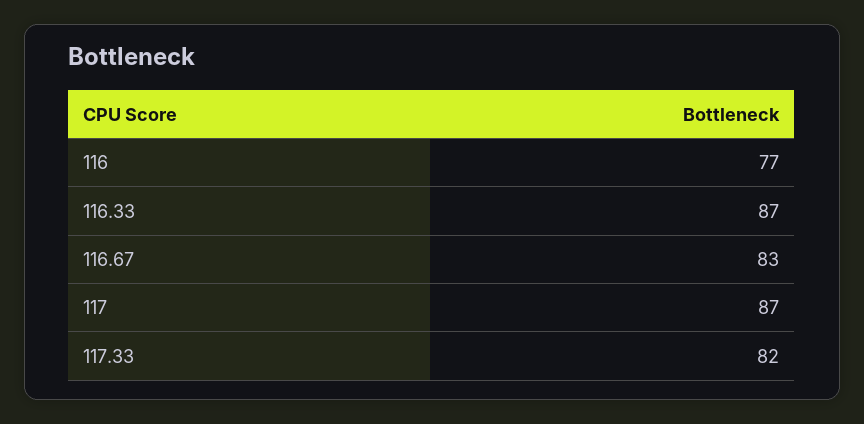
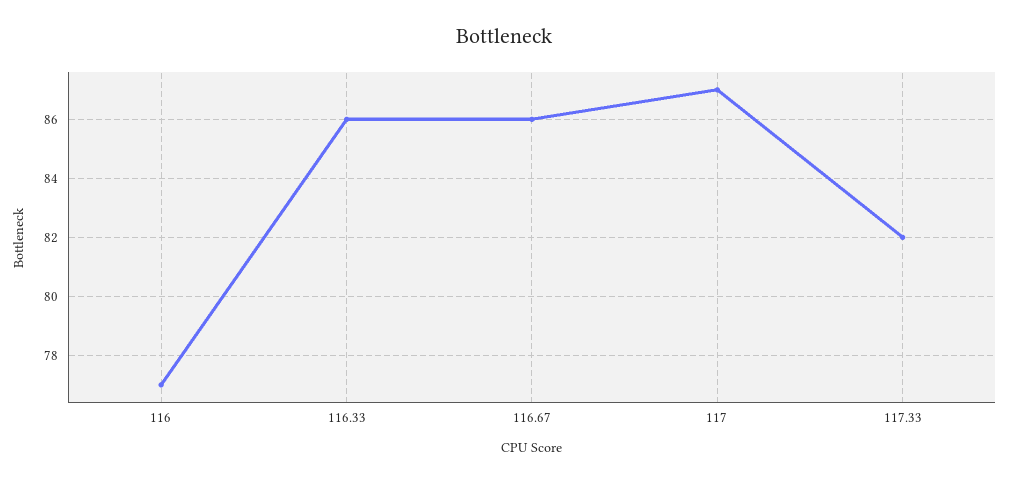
116.33: 87 -> 86
116.67: 83 -> 86

